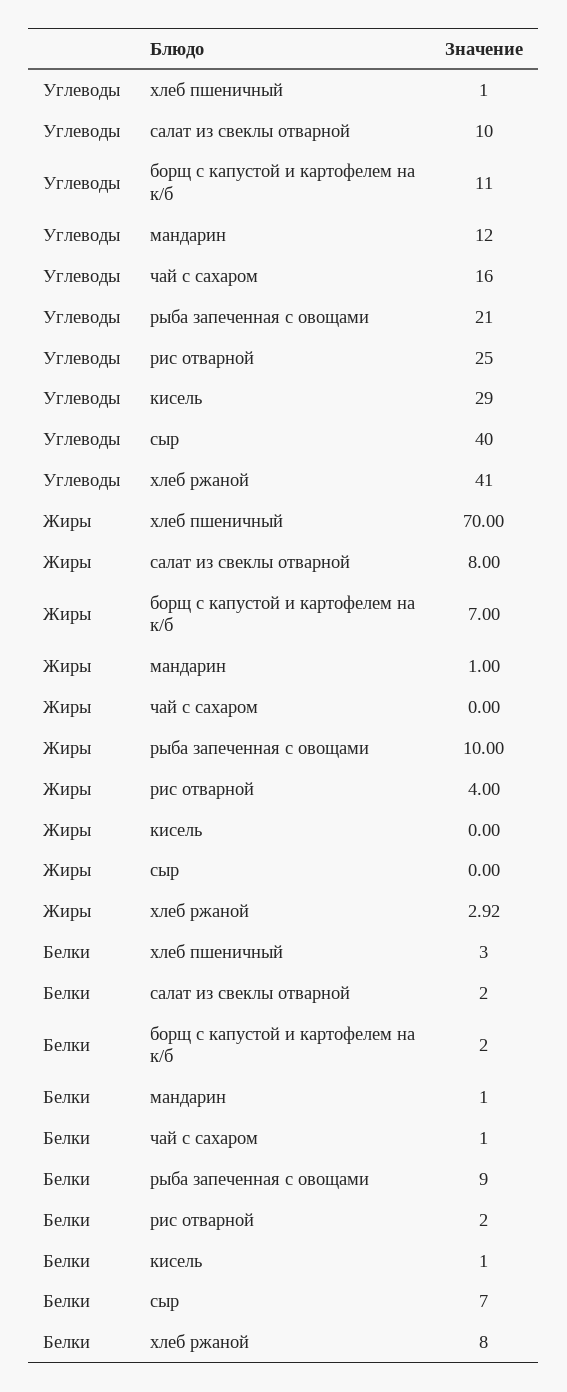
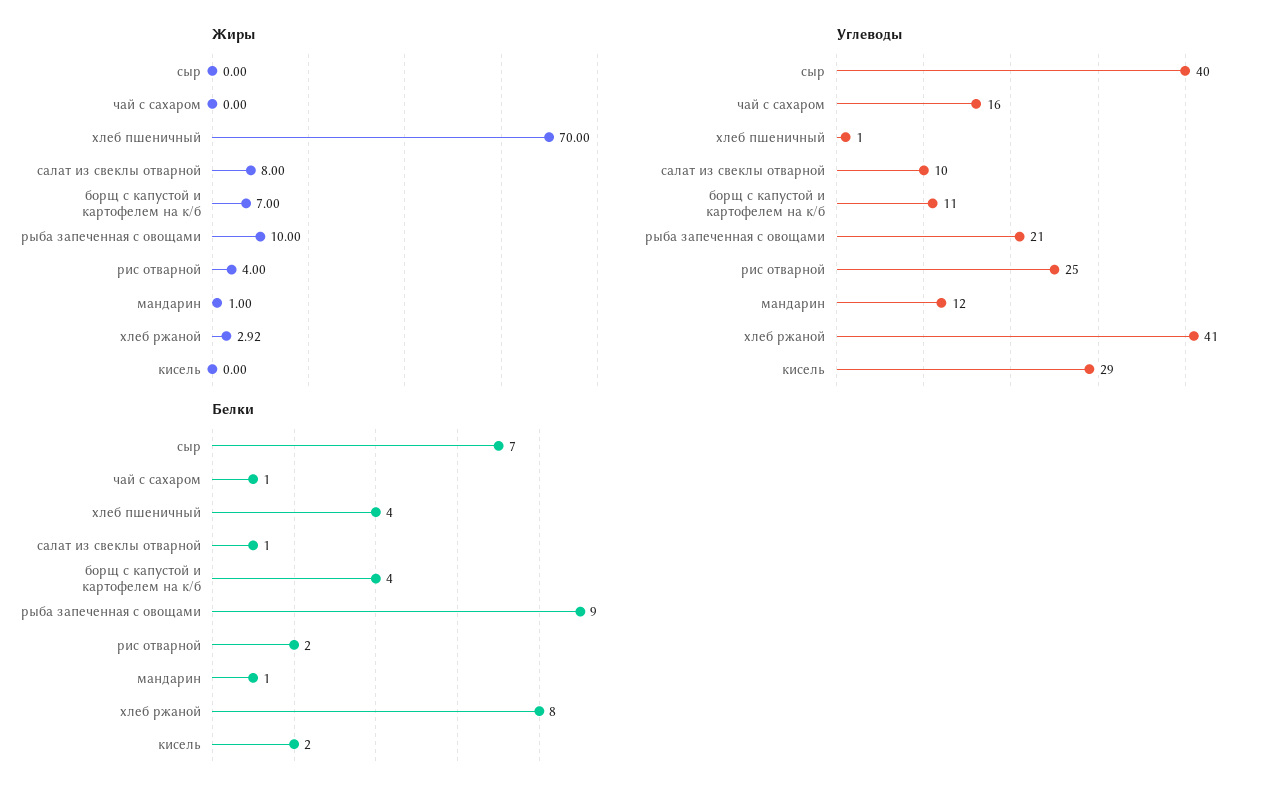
Белки, хлеб пшеничный: 3 -> 4
Белки, салат из свеклы отварной: 2 -> 1
Белки, борщ с капустой и картофелем на к/б: 2 -> 4
Белки, кисель: 1 -> 2

